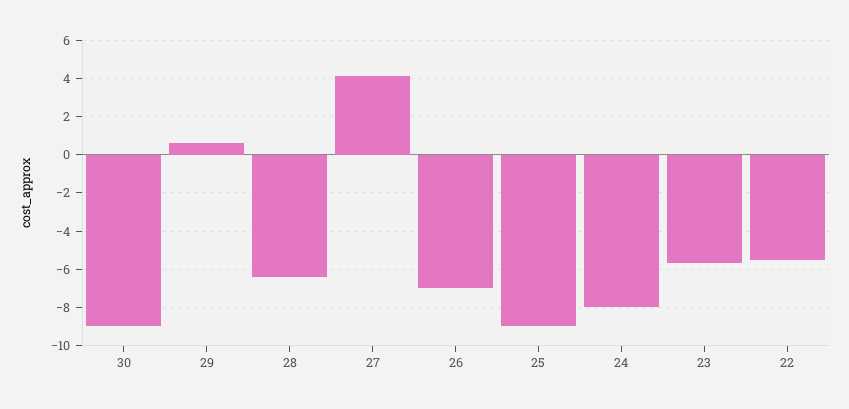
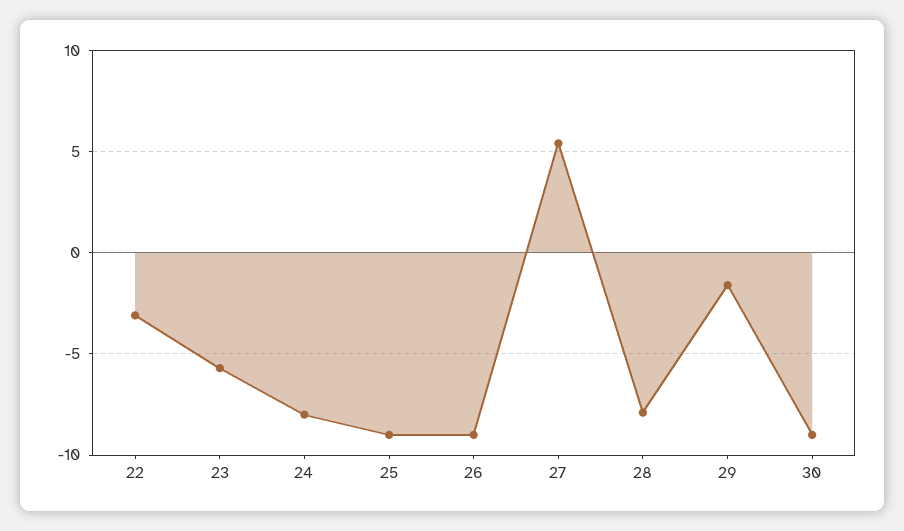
29: 0.5 -> -1.5
28: -6.5 -> -8
27: 4 -> 5.5
26: -7 -> -9
22: -5.5 -> -3

